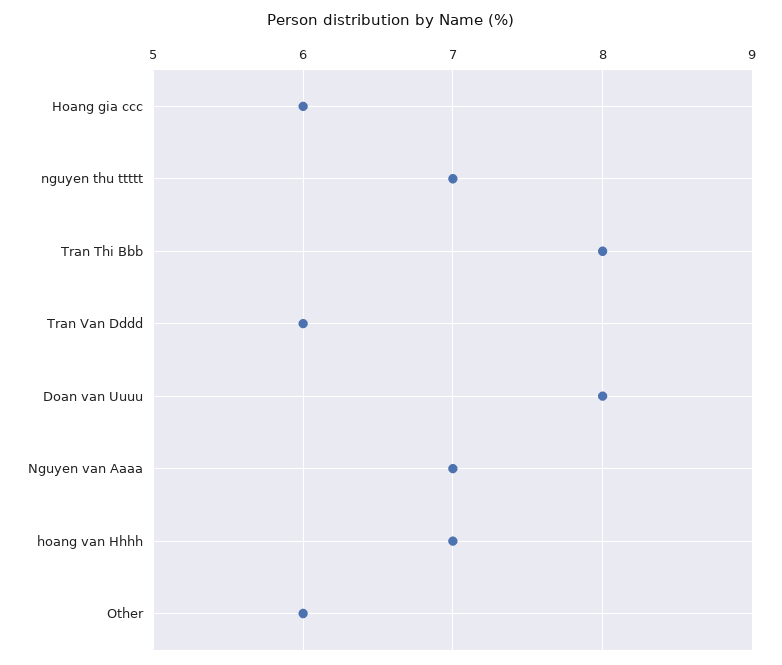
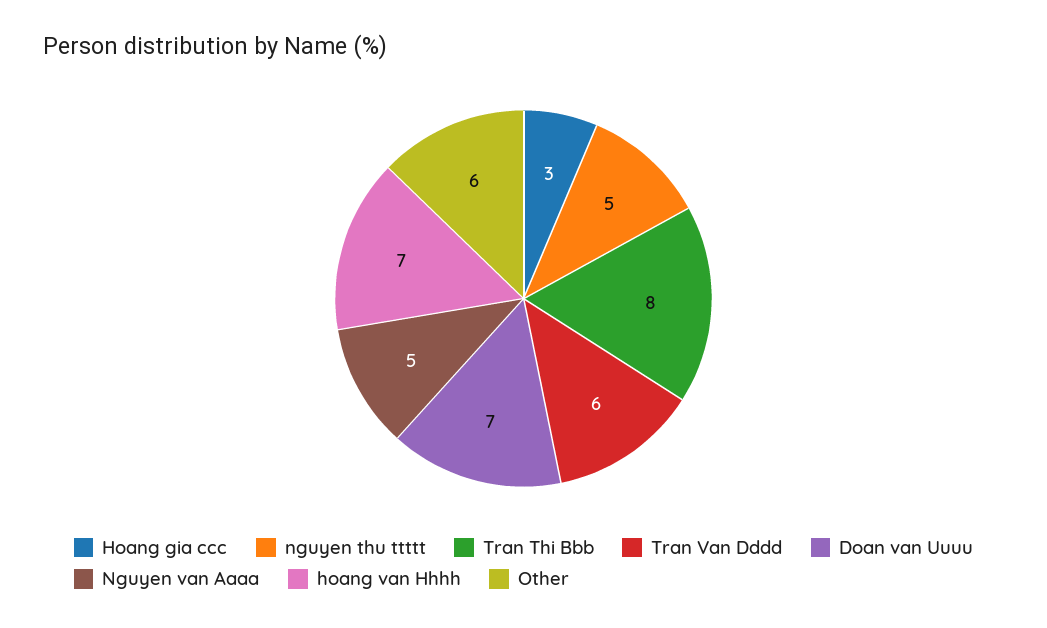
Hoang gia ccc: 6 -> 3
nguyen thu ttttt: 7 -> 5
Doan van Uuuu: 8 -> 7
Nguyen van Aaaa: 7 -> 5

